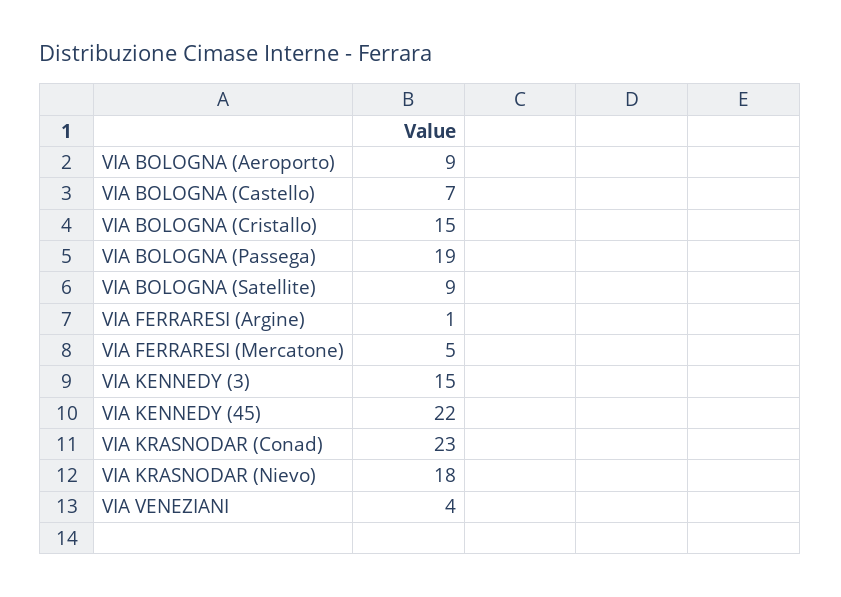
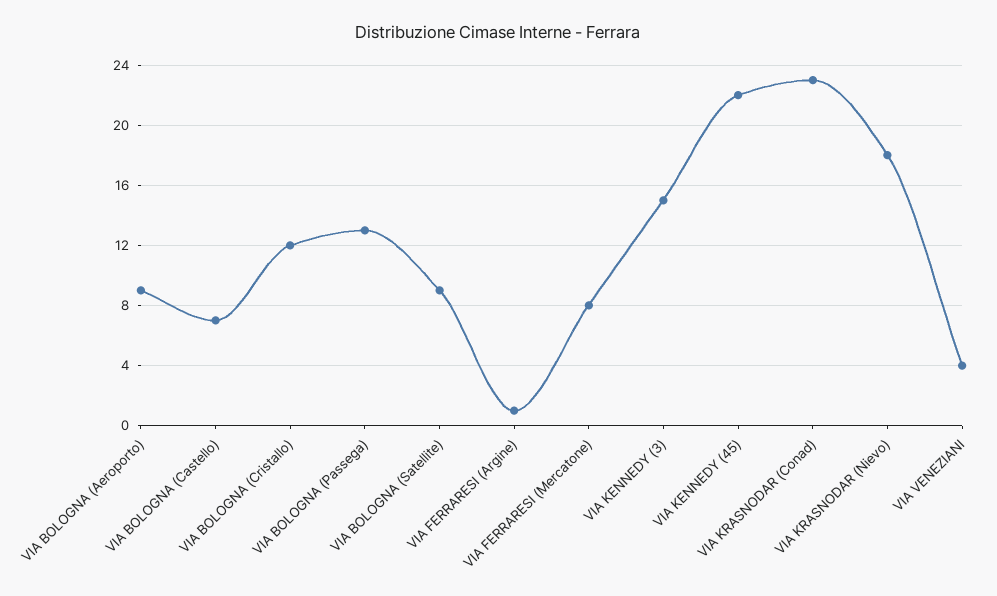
VIA BOLOGNA (Cristallo): 15 -> 12
VIA BOLOGNA (Passega): 19 -> 13
VIA FERRARESI (Mercatone): 5 -> 8

